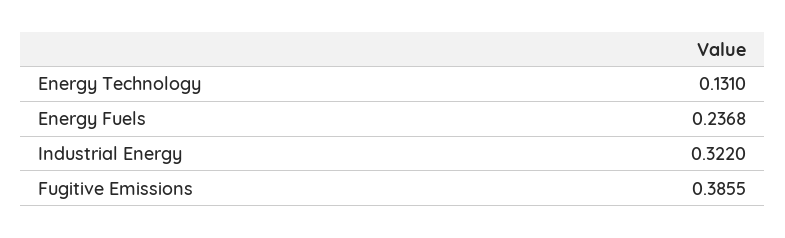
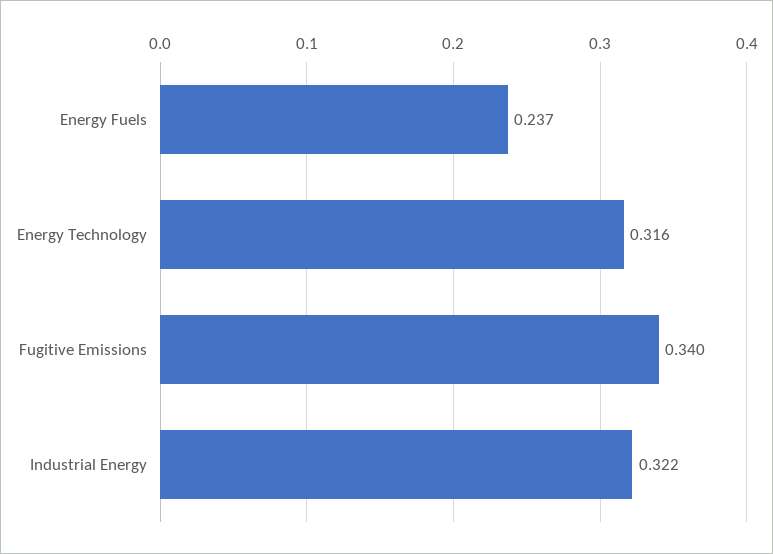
Energy Technology: 0.131 -> 0.316
Fugitive Emissions: 0.3855 -> 0.34

